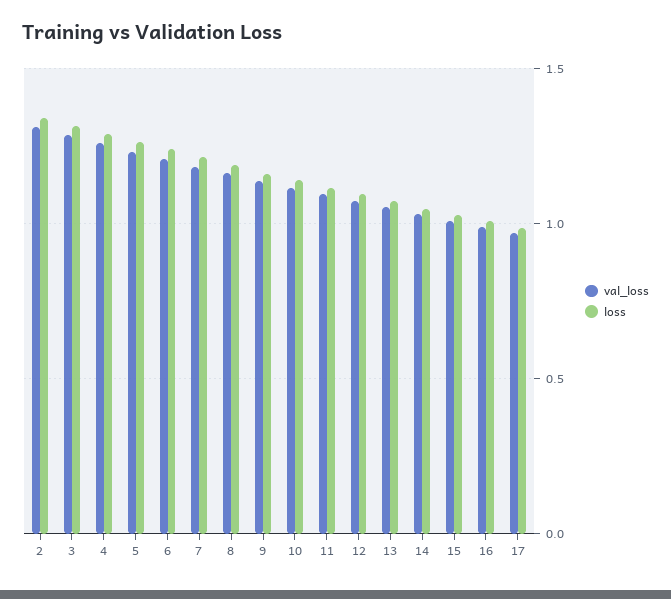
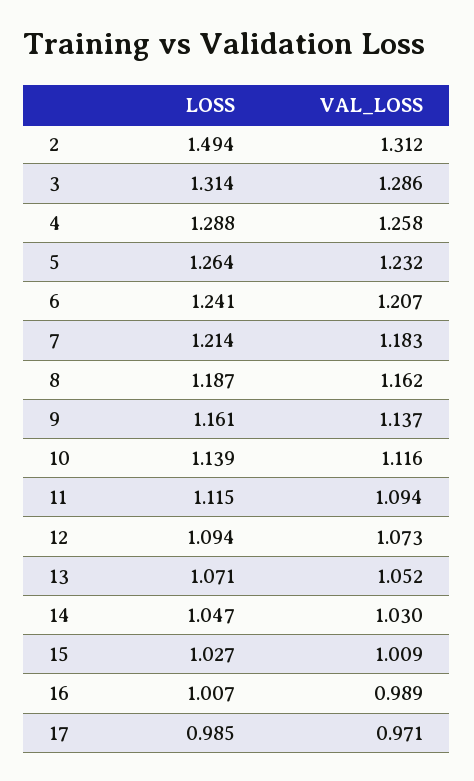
loss, 2: 1.35 -> 1.494

